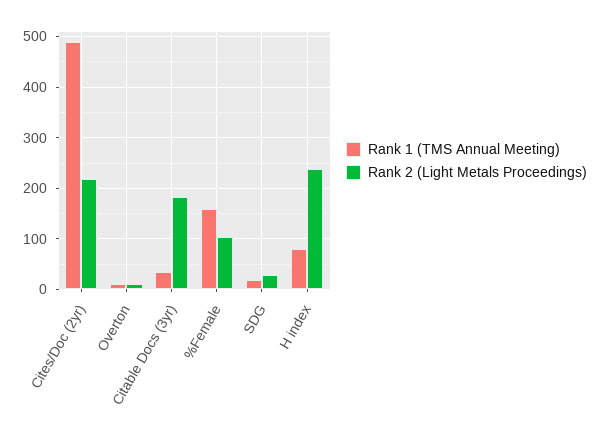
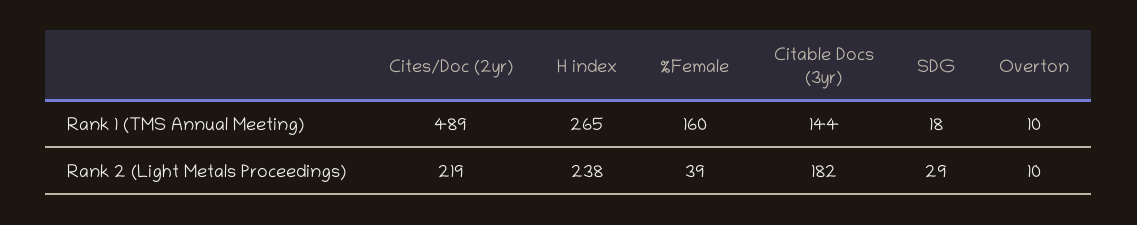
Rank 1 (TMS Annual Meeting), Citable Docs (3yr): 40 -> 144
Rank 2 (Light Metals Proceedings), %Female: 100 -> 39
Rank 1 (TMS Annual Meeting), H index: 80 -> 265

